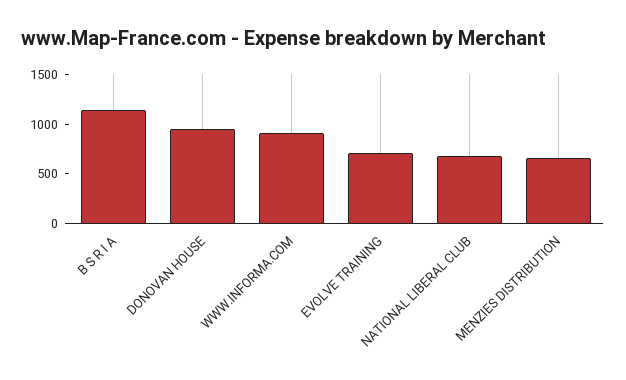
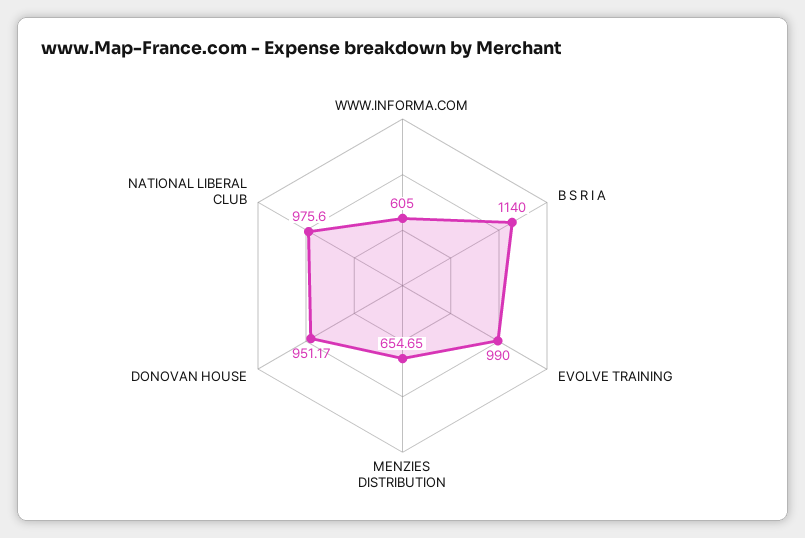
WWW.INFORMA.COM: 900 -> 605
EVOLVE TRAINING: 700 -> 990
NATIONAL LIBERAL CLUB: 700 -> 975.6

